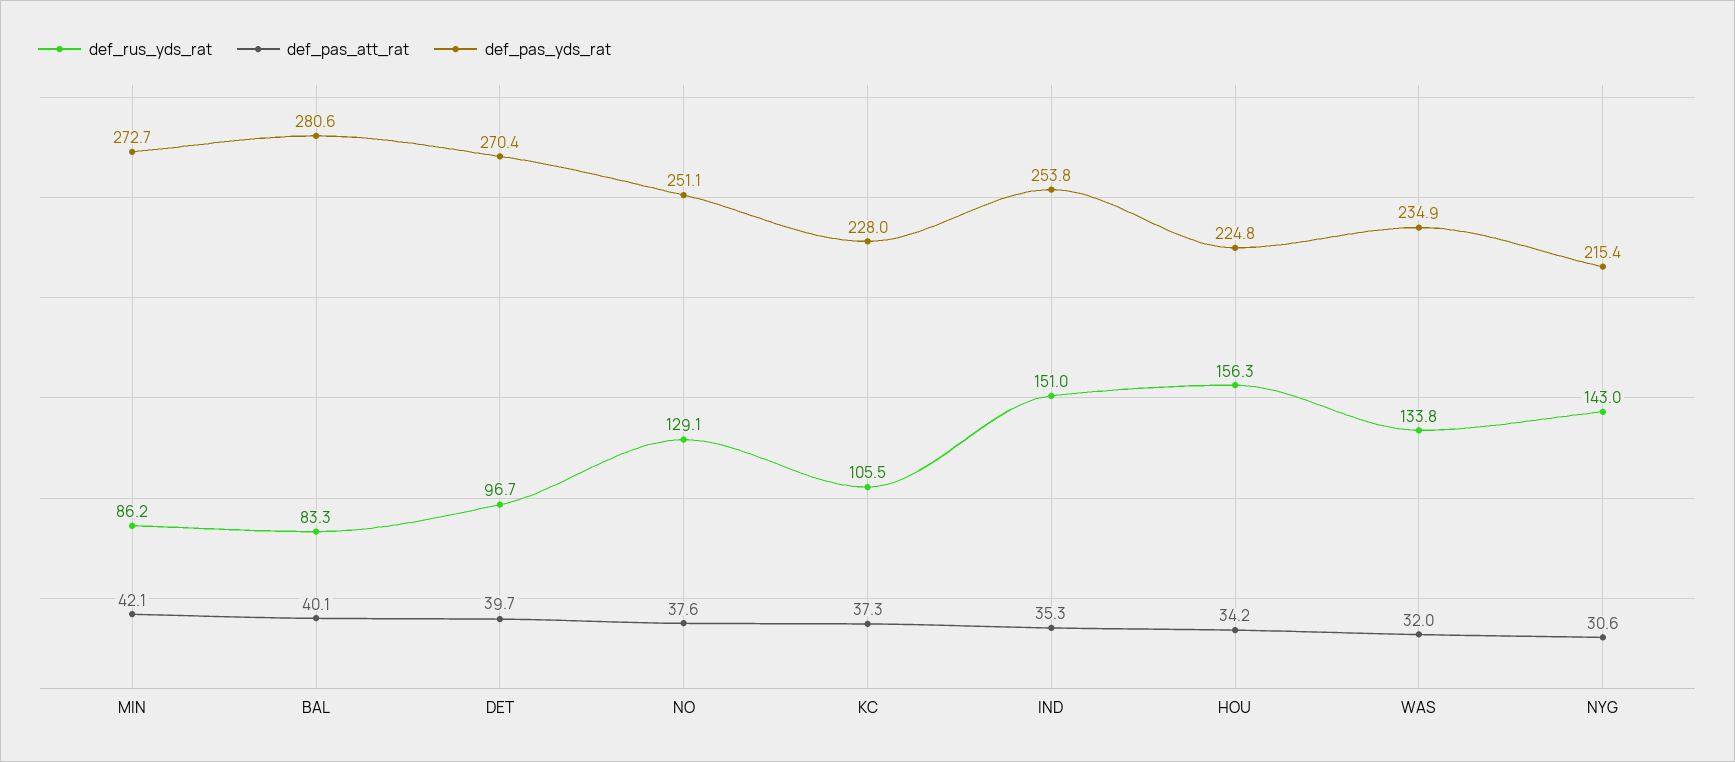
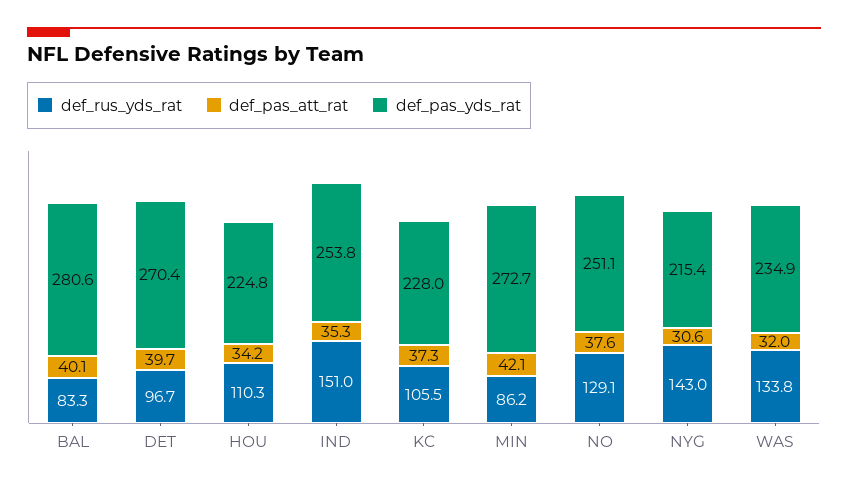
def_rus_yds_rat, HOU: 156.3 -> 110.3

